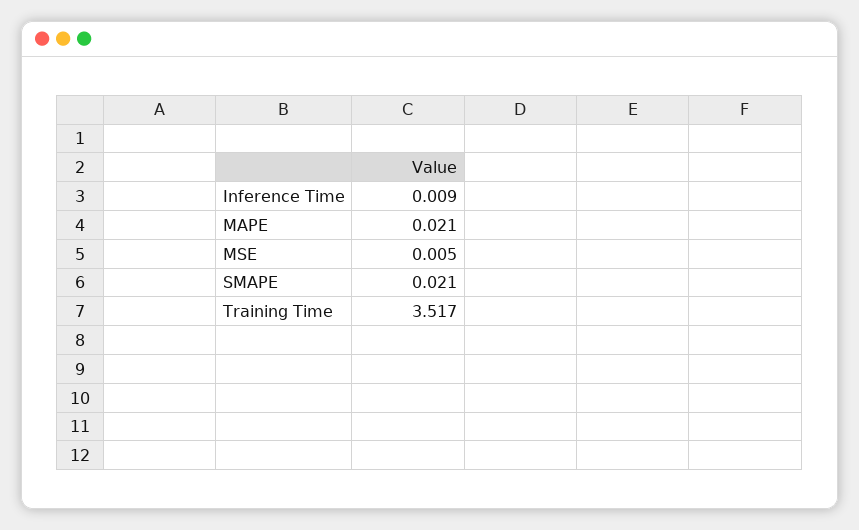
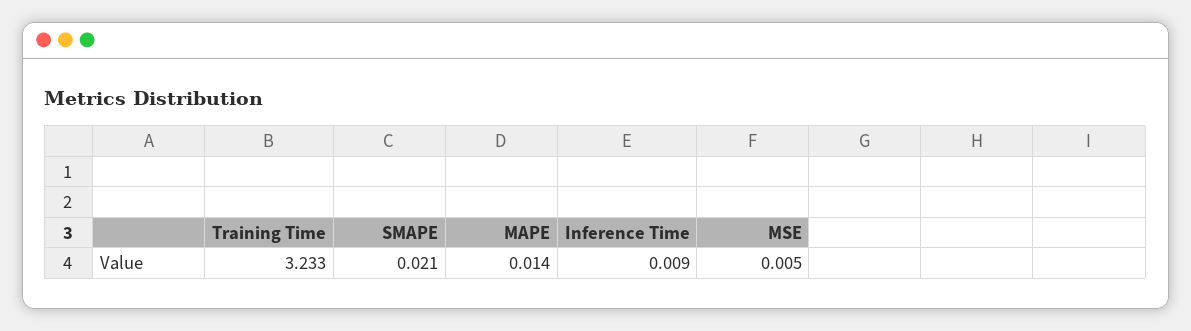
MAPE: 0.021 -> 0.014
Training Time: 3.517 -> 3.233

